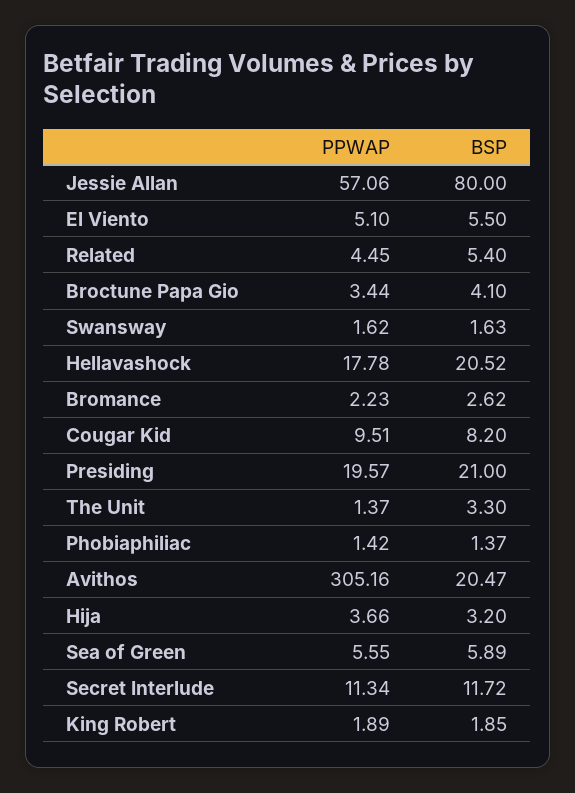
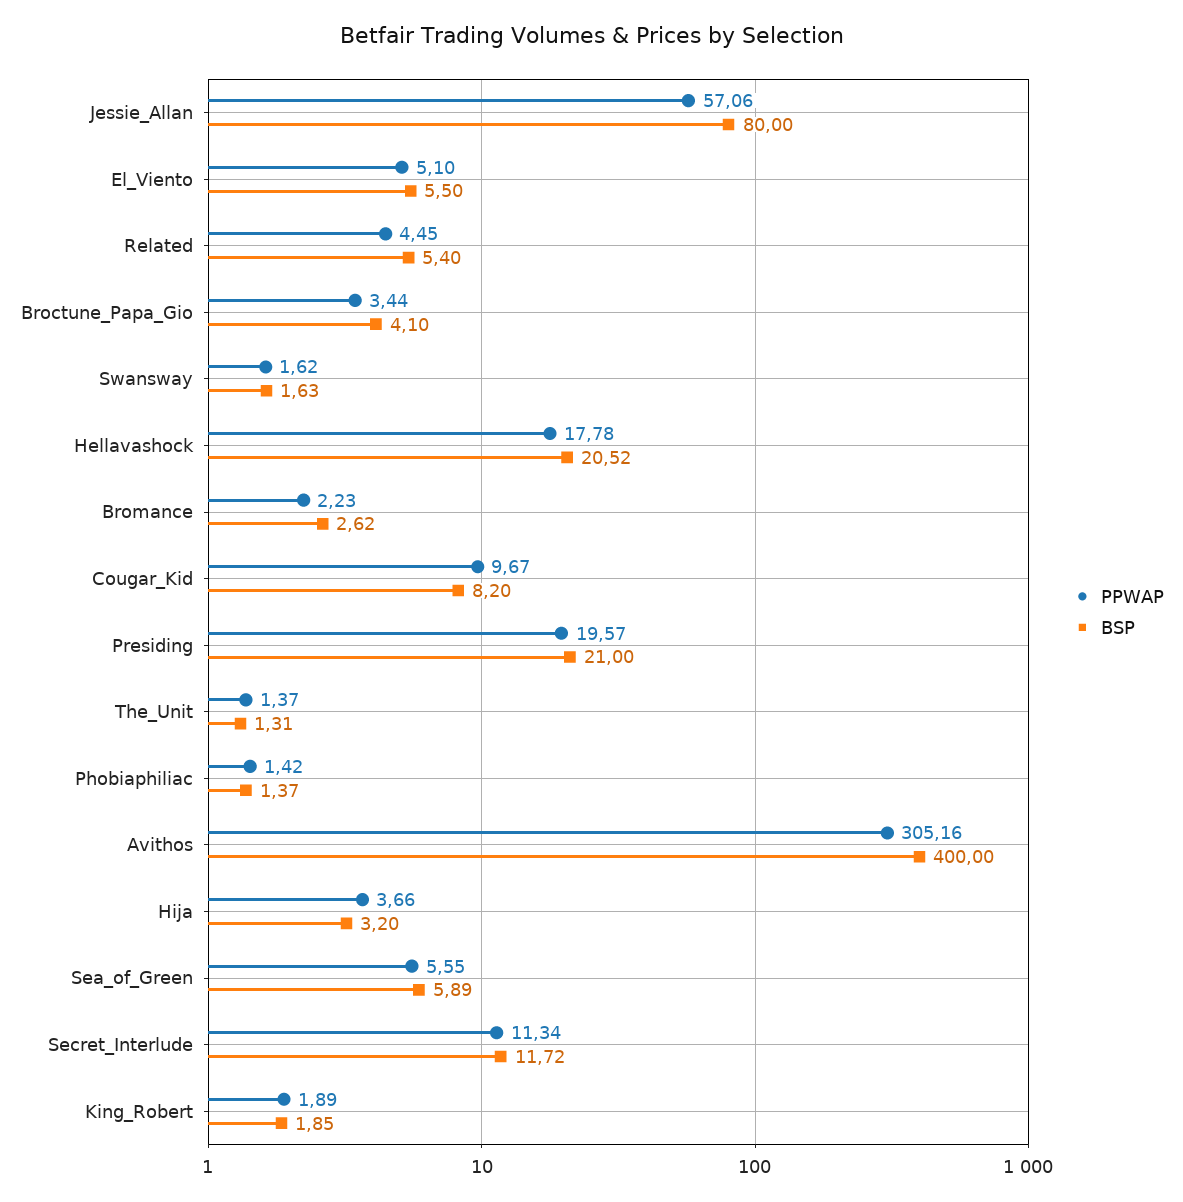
PPWAP, Cougar Kid: 9.51 -> 9.67
BSP, The Unit: 3.3 -> 1.31
BSP, Avithos: 20.47 -> 400

